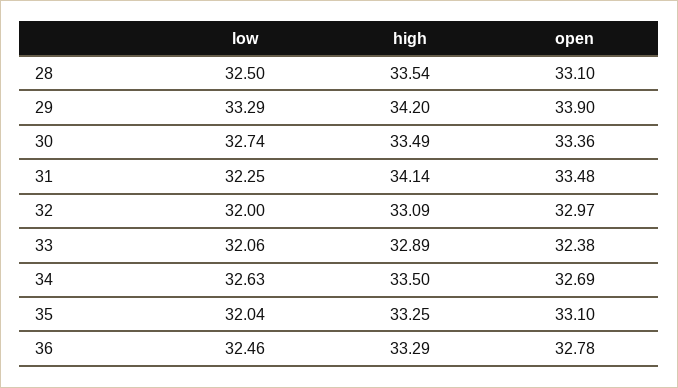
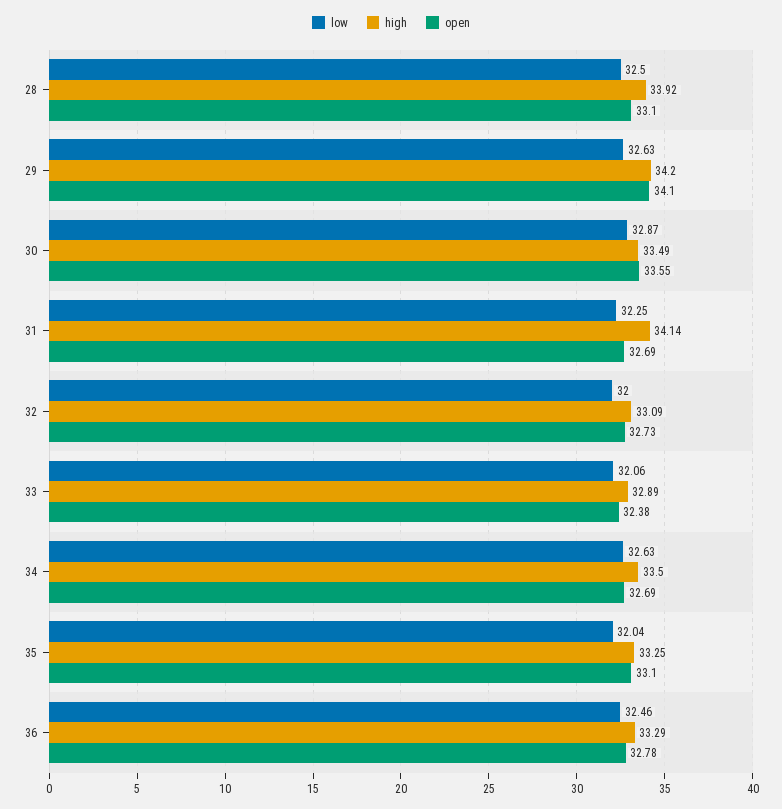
high, 28: 33.54 -> 33.92
low, 29: 33.29 -> 32.63
open, 29: 33.9 -> 34.1
low, 30: 32.74 -> 32.87
open, 30: 33.36 -> 33.55
open, 31: 33.48 -> 32.69
open, 32: 32.97 -> 32.73

